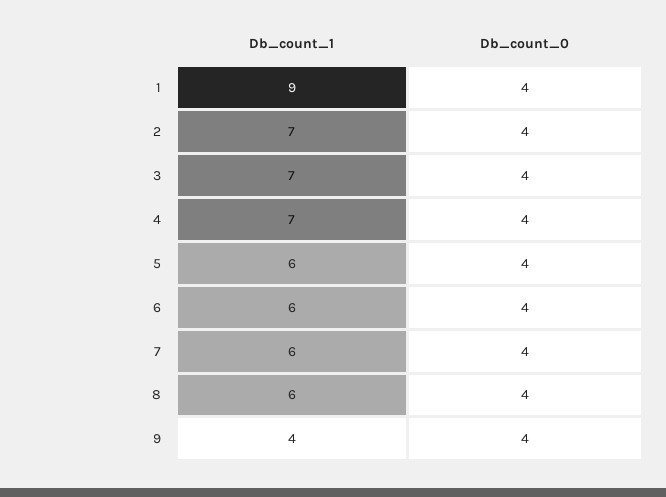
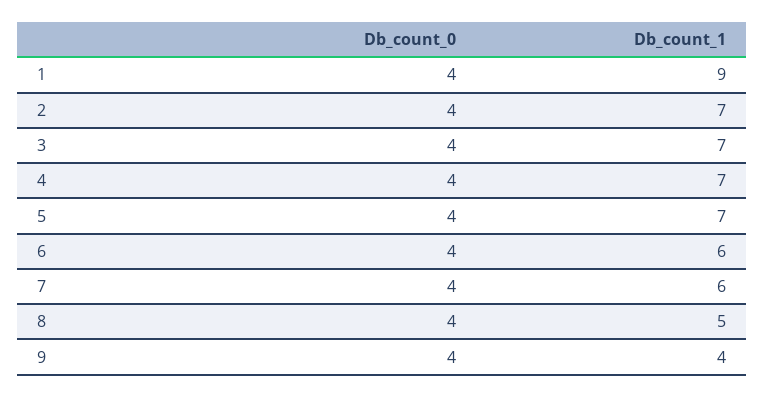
Db_count_1, 5: 6 -> 7
Db_count_1, 8: 6 -> 5

